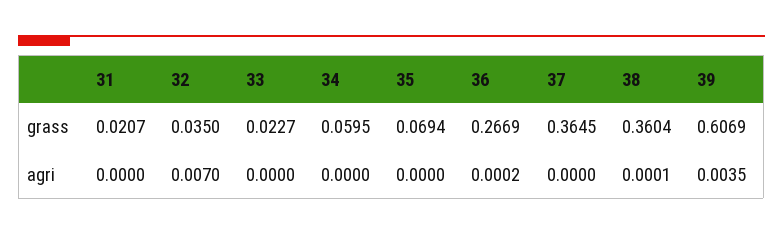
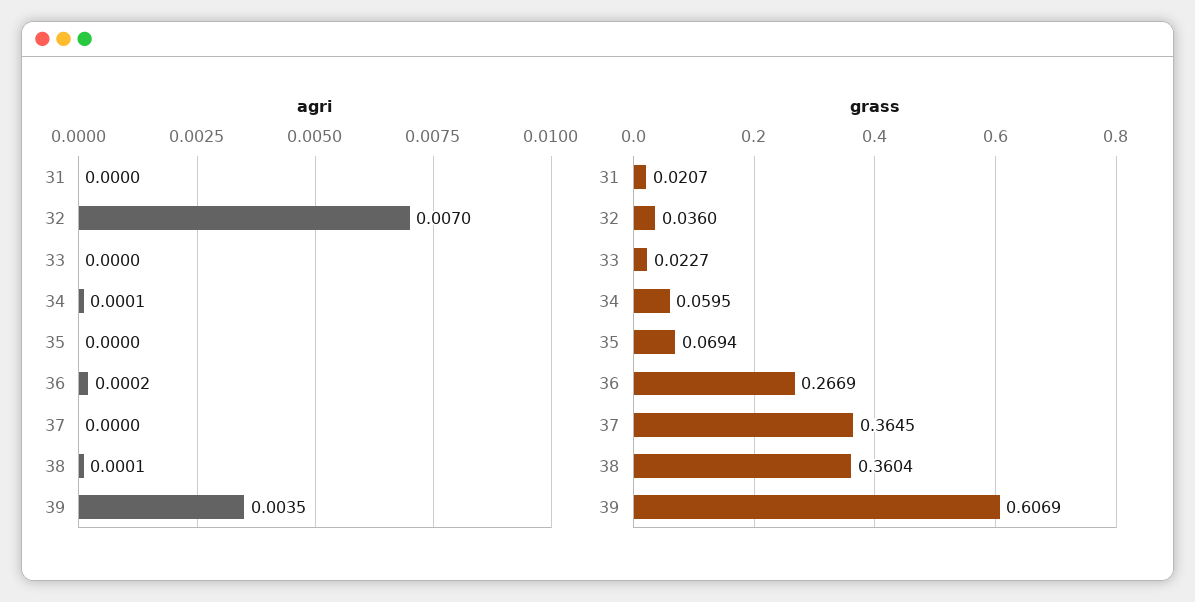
grass, 32: 0.035 -> 0.036
agri, 34: 0 -> 0.0001

